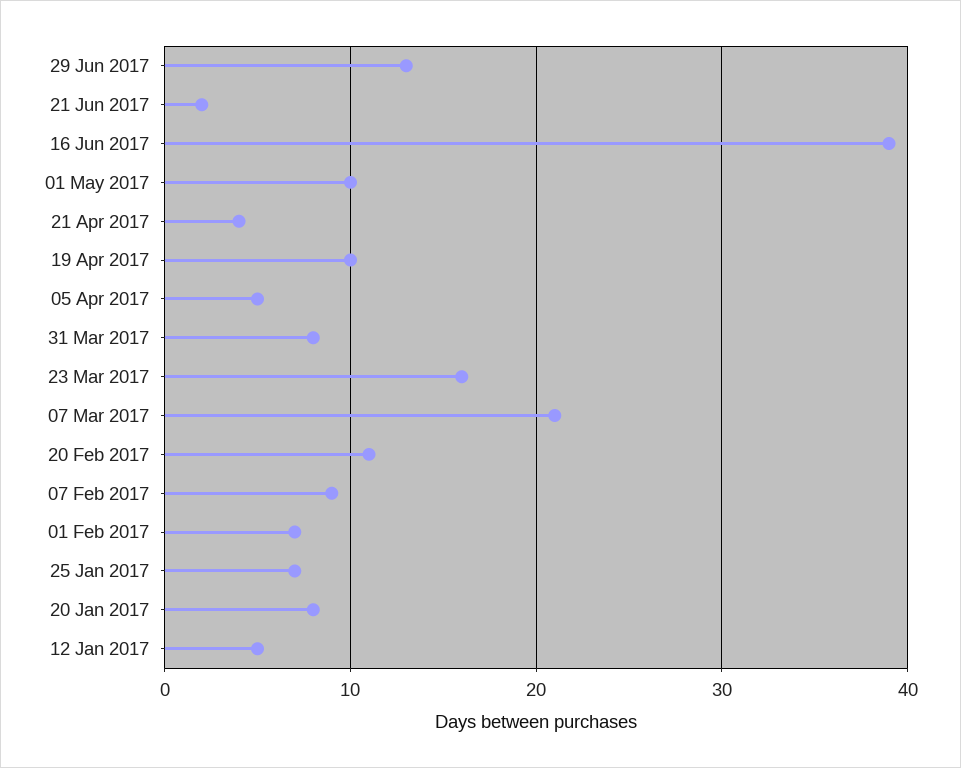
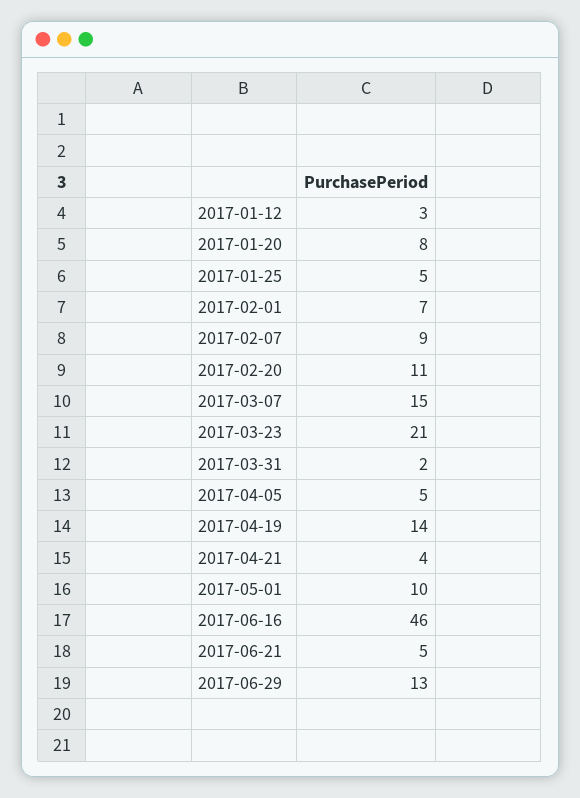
21 Jun 2017: 2 -> 5
16 Jun 2017: 39 -> 46
19 Apr 2017: 10 -> 14
31 Mar 2017: 8 -> 2
23 Mar 2017: 16 -> 21
07 Mar 2017: 21 -> 15
25 Jan 2017: 7 -> 5
12 Jan 2017: 5 -> 3

